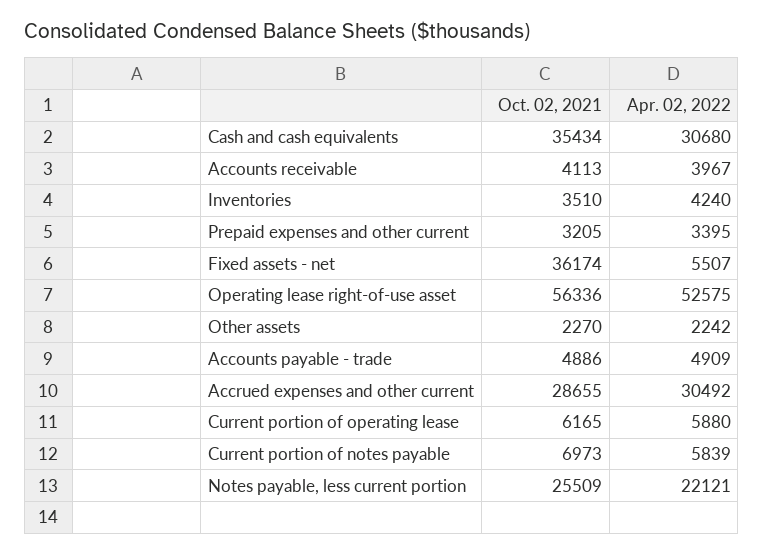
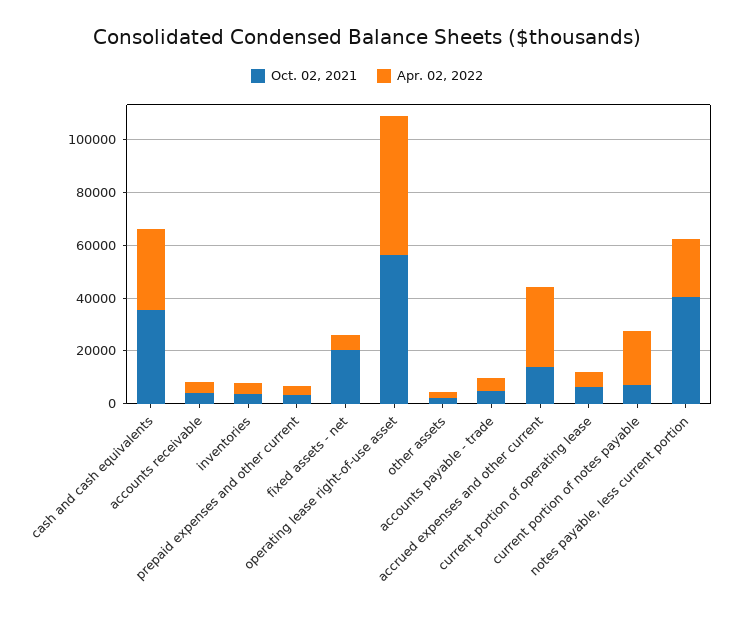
Oct. 02, 2021, Fixed assets - net: 36174 -> 20000
Oct. 02, 2021, Accrued expenses and other current: 28655 -> 15000
Apr. 02, 2022, Current portion of notes payable: 5839 -> 20000
Oct. 02, 2021, Notes payable, less current portion: 25509 -> 40000

